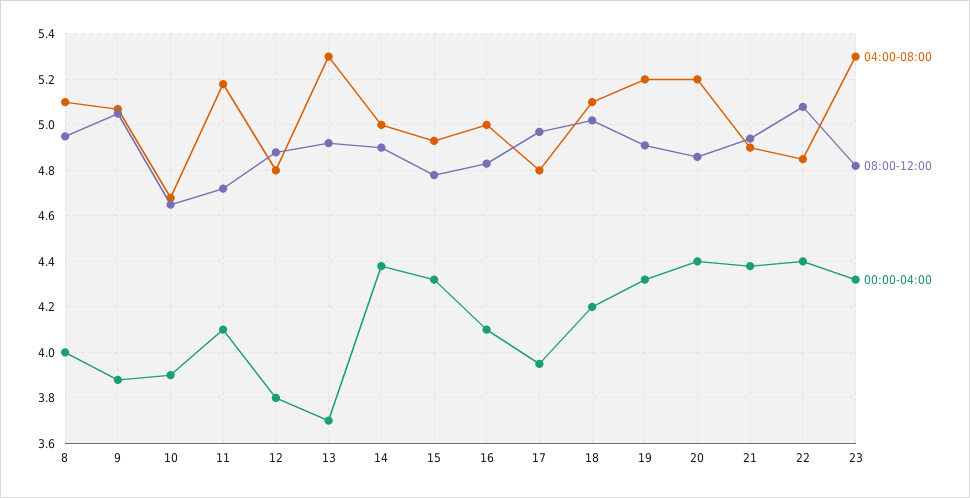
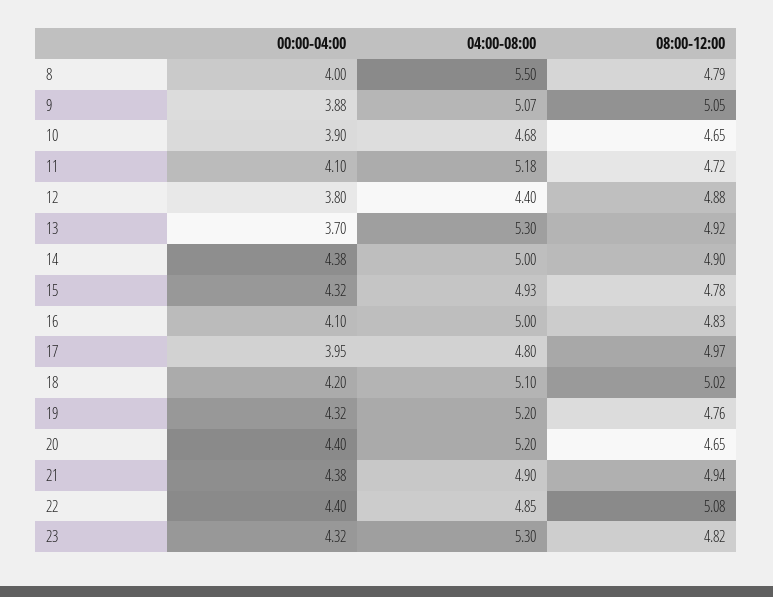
04:00-08:00, 8: 5.1 -> 5.5
08:00-12:00, 8: 4.95 -> 4.79
04:00-08:00, 12: 4.8 -> 4.4
08:00-12:00, 19: 4.9 -> 4.76
08:00-12:00, 20: 4.85 -> 4.65

